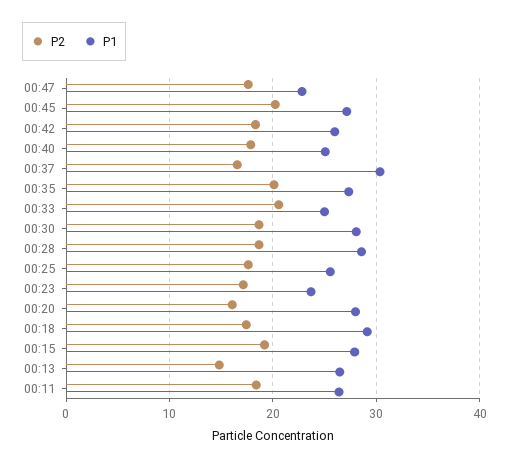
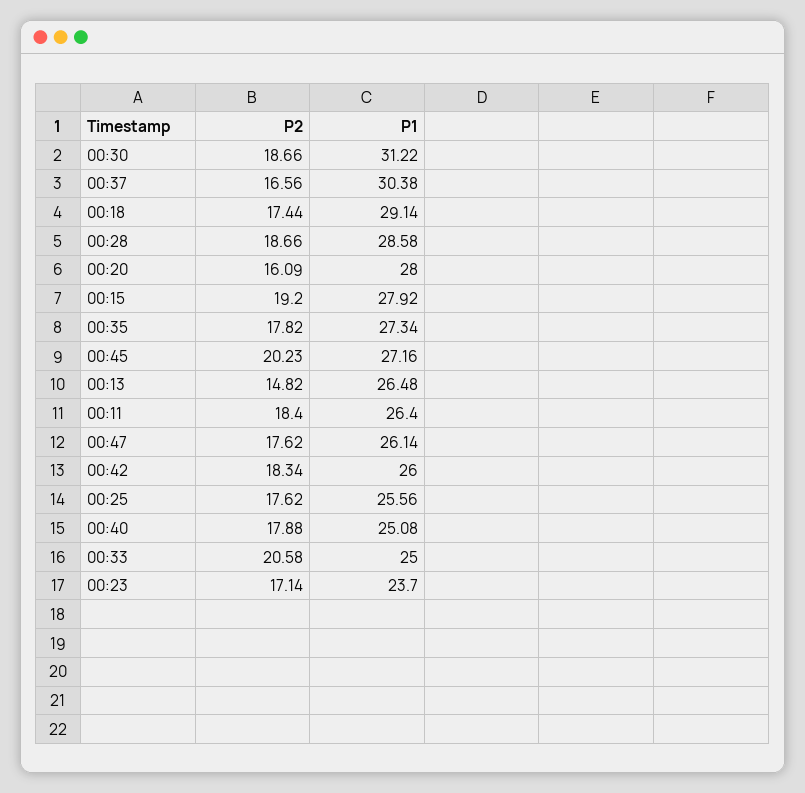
P1, 00:47: 23 -> 26.14
P2, 00:35: 20 -> 17.82
P1, 00:30: 28 -> 31.22

